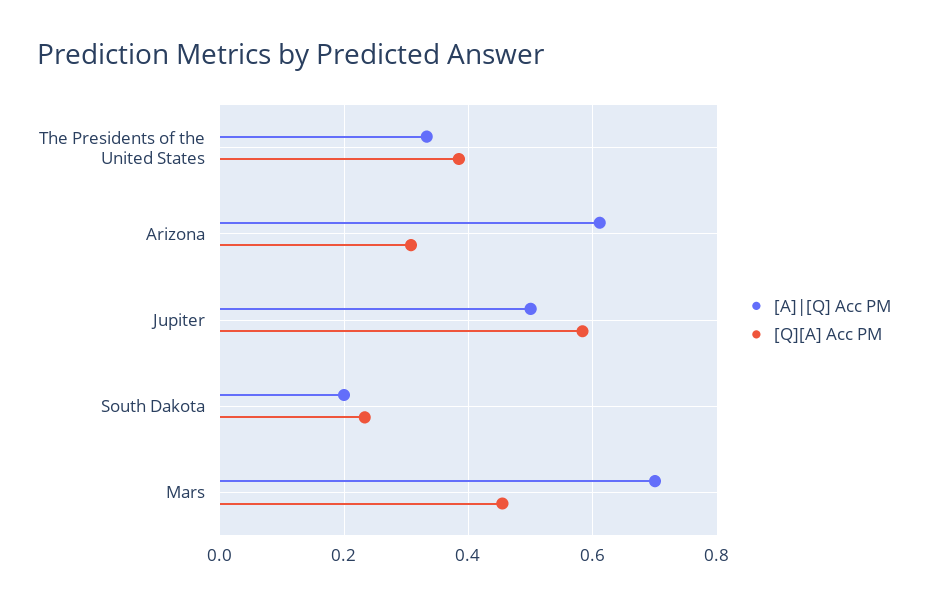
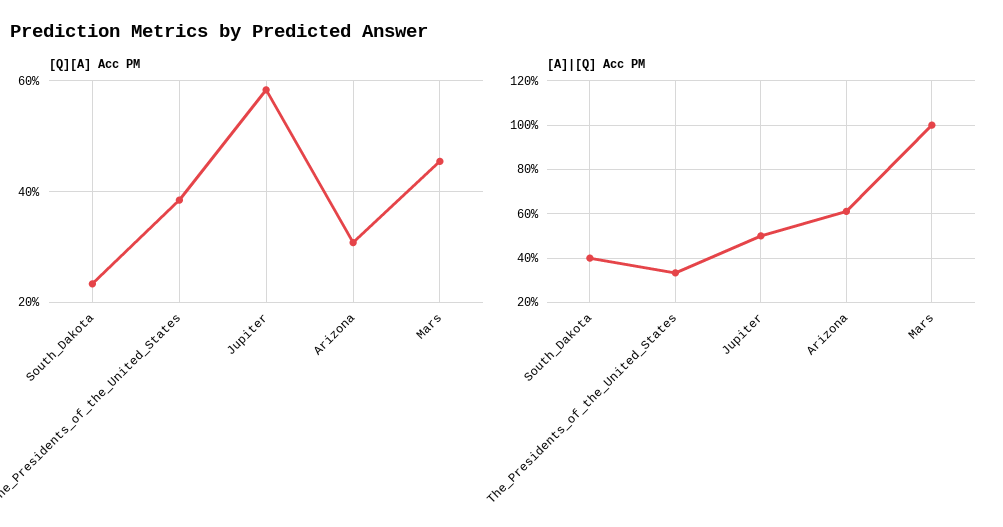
[A]|[Q] Acc PM, South Dakota: 0.2 -> 0.4
[A]|[Q] Acc PM, Mars: 0.7 -> 1

